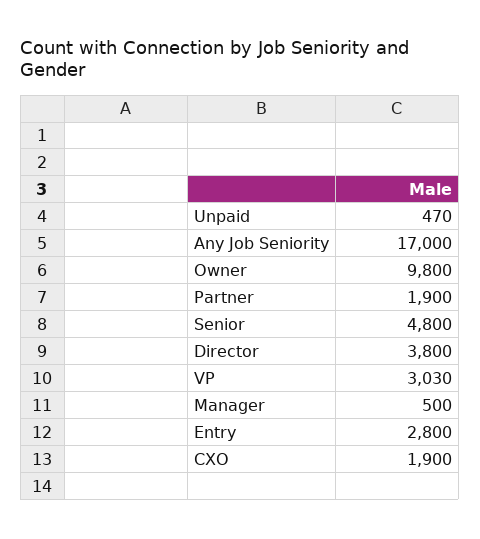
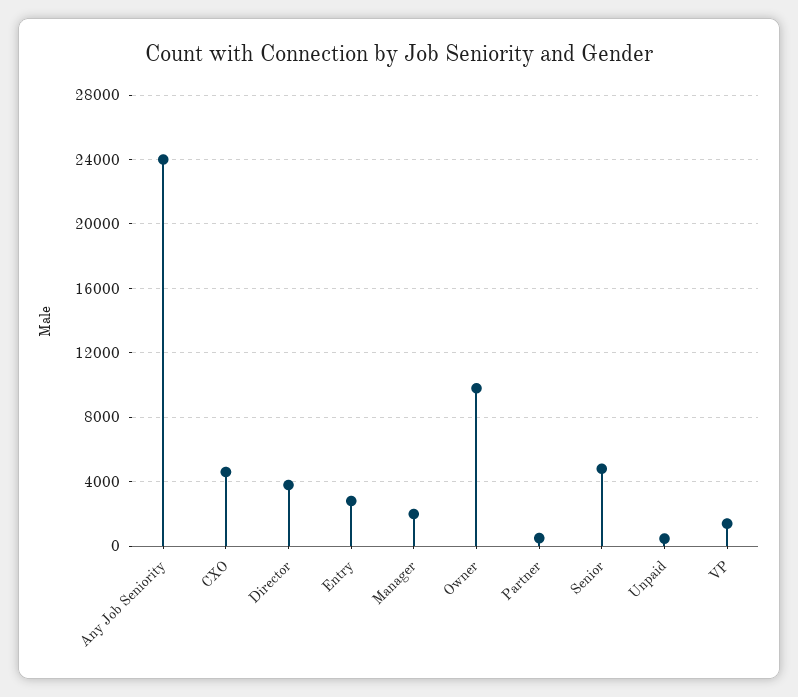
Any Job Seniority: 17000 -> 24000
Partner: 1900 -> 500
VP: 3030 -> 1500
Manager: 500 -> 2000
CXO: 1900 -> 4500

